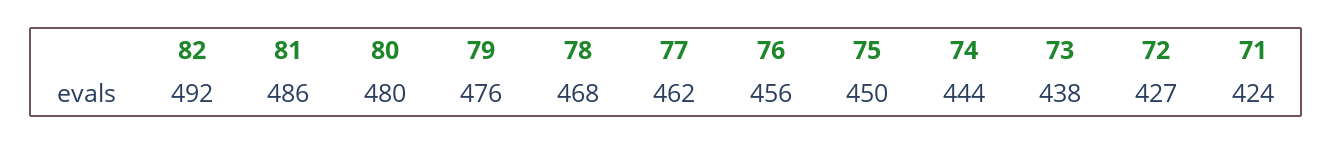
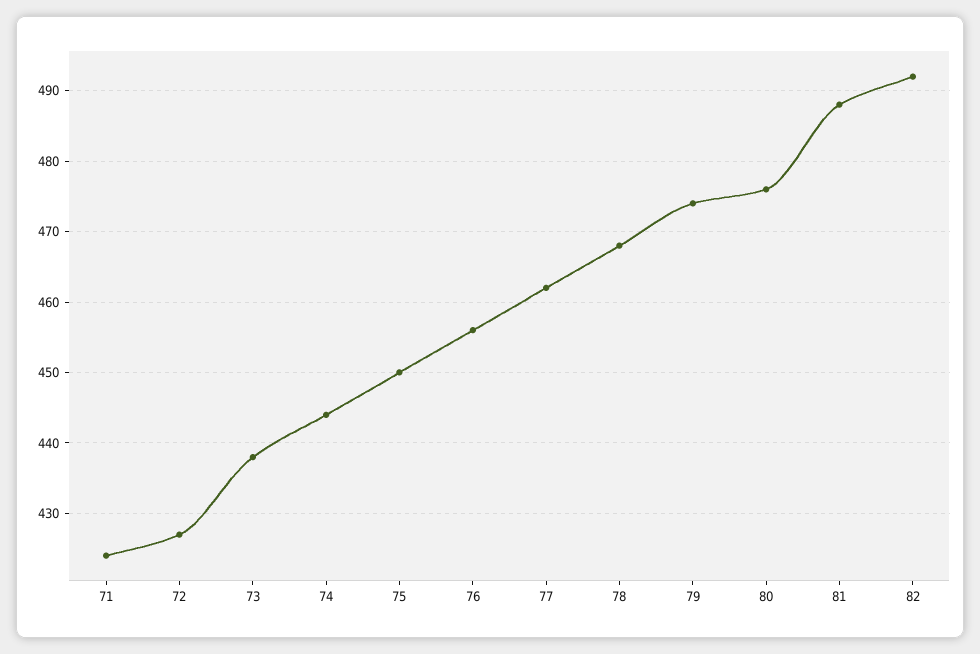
81: 486 -> 488
80: 480 -> 476
79: 476 -> 474

